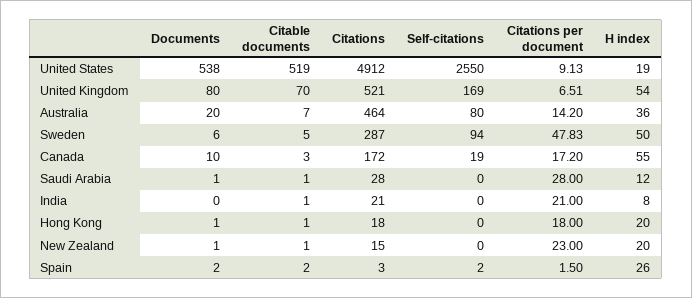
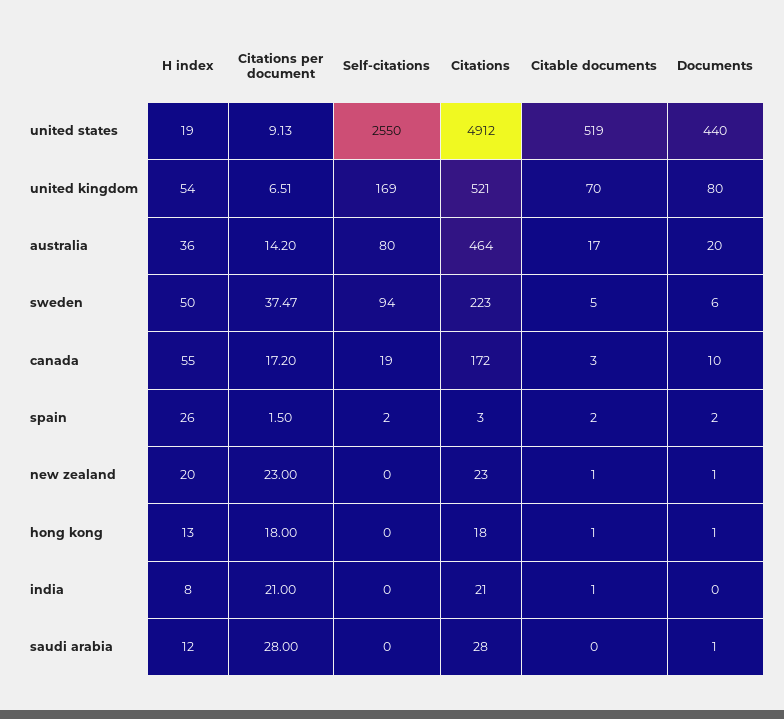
Documents, United States: 538 -> 440
Citable documents, Australia: 7 -> 17
Citations, Sweden: 287 -> 223
Citations per document, Sweden: 47.83 -> 37.47
Citable documents, Saudi Arabia: 1 -> 0
H index, Hong Kong: 20 -> 13
Citations, New Zealand: 15 -> 23

